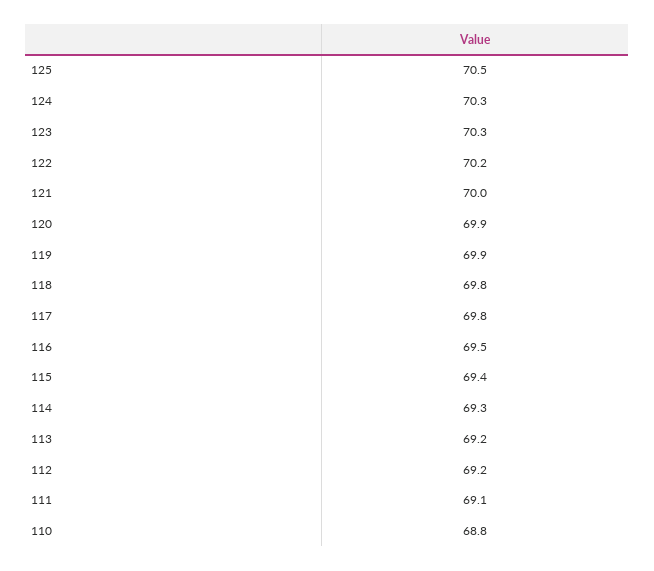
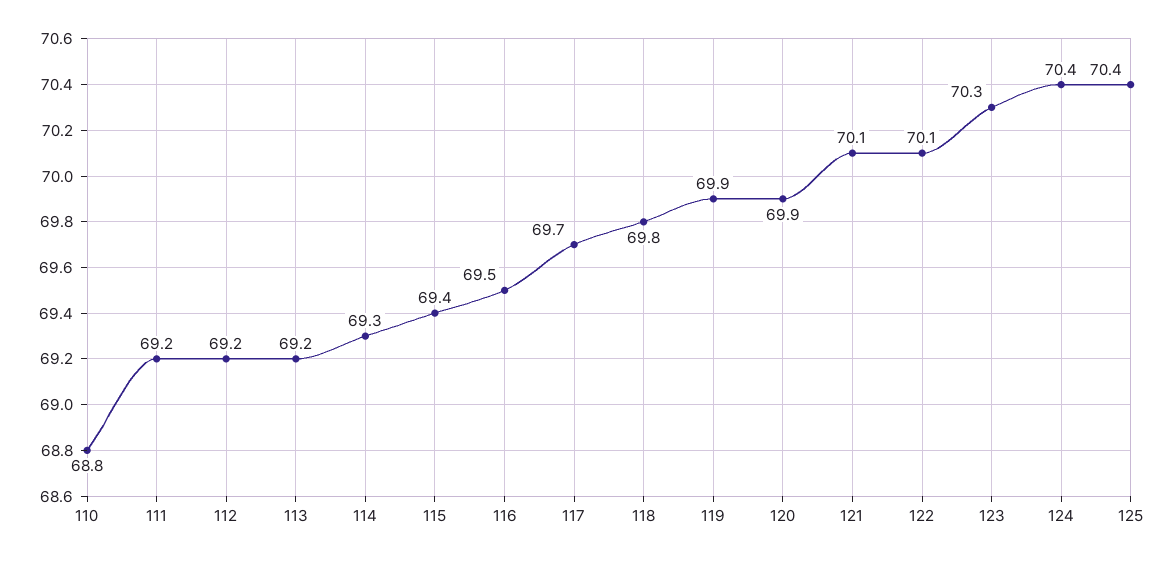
125: 70.5 -> 70.4
124: 70.3 -> 70.4
122: 70.2 -> 70.1
121: 70 -> 70.1
117: 69.8 -> 69.7
111: 69.1 -> 69.2

